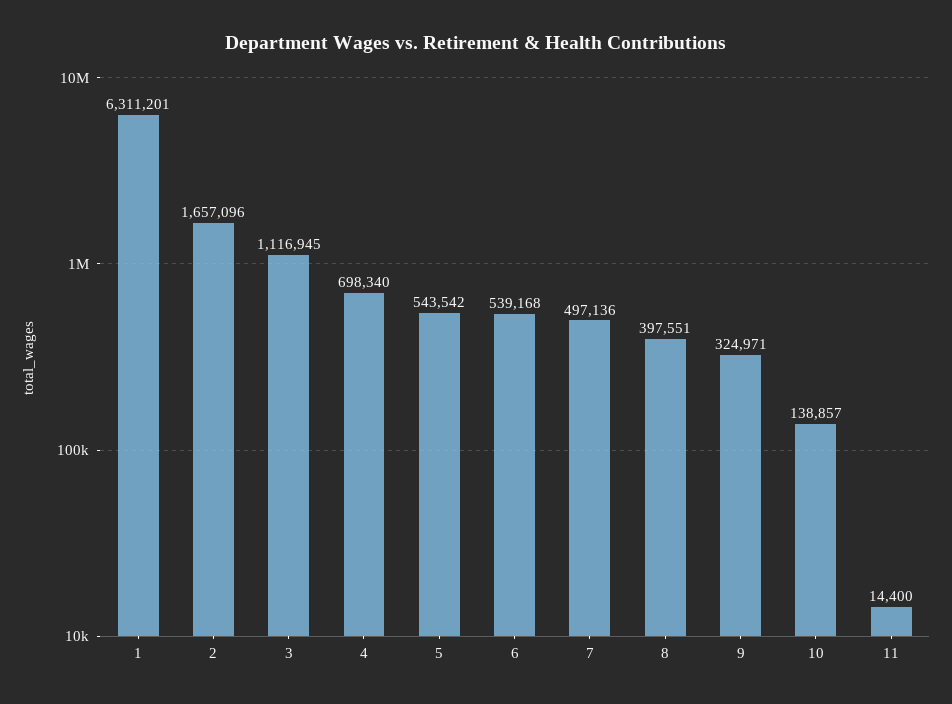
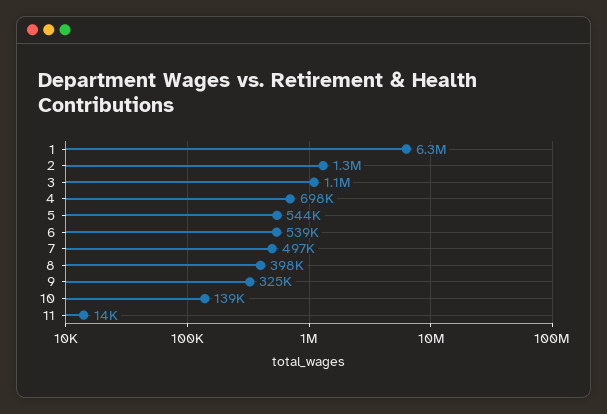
2: 1657096 -> 1300000

